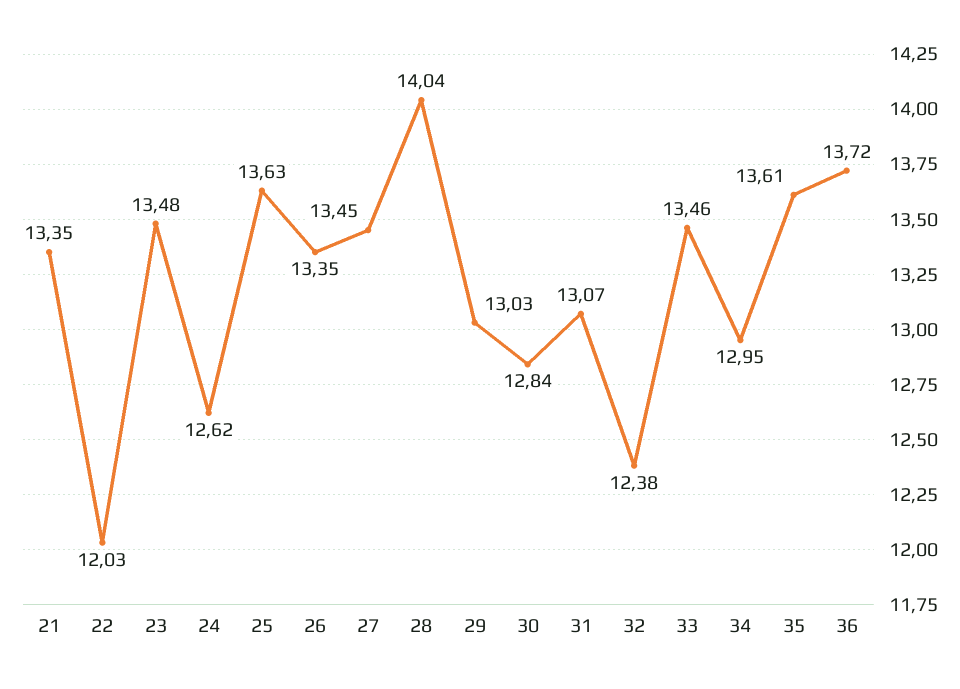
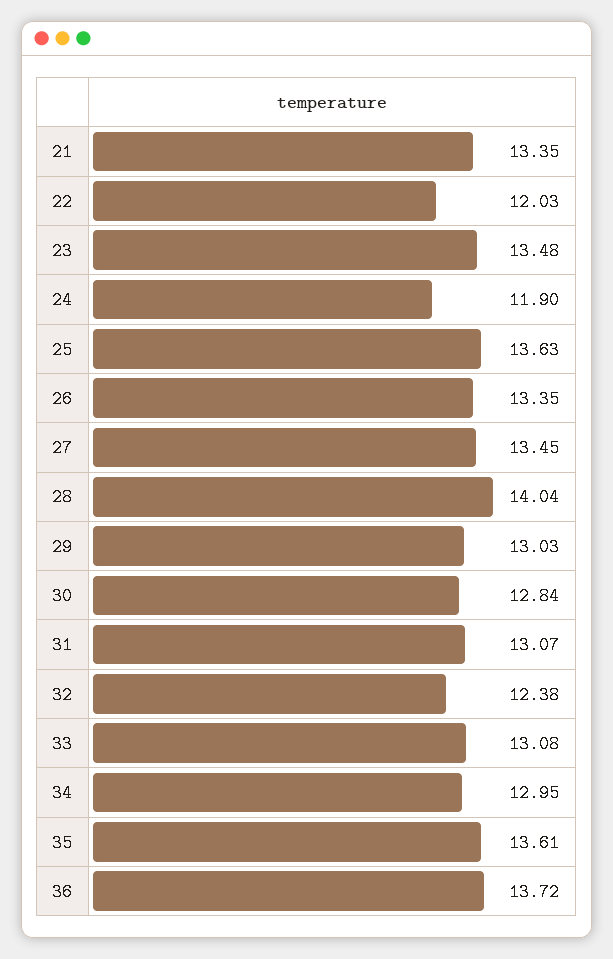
24: 12.62 -> 11.9
33: 13.46 -> 13.08

